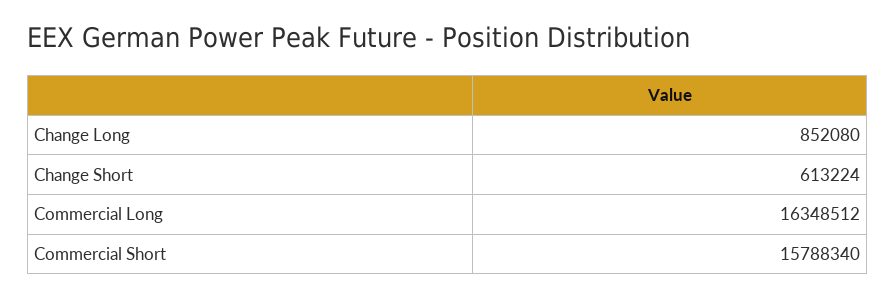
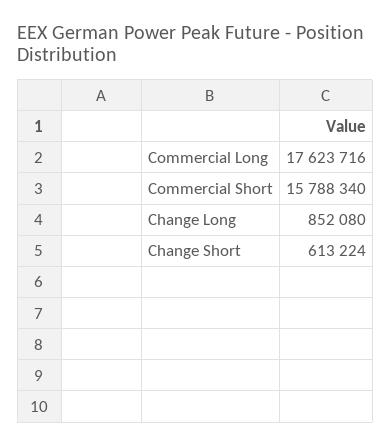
Commercial Long: 16348512 -> 17623716

